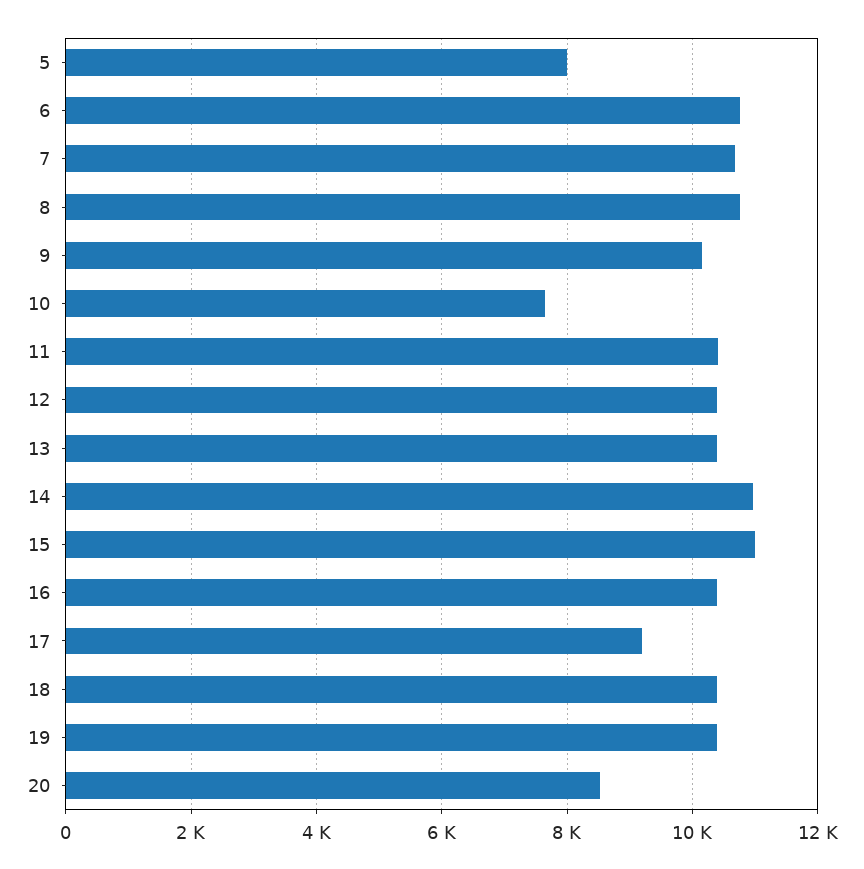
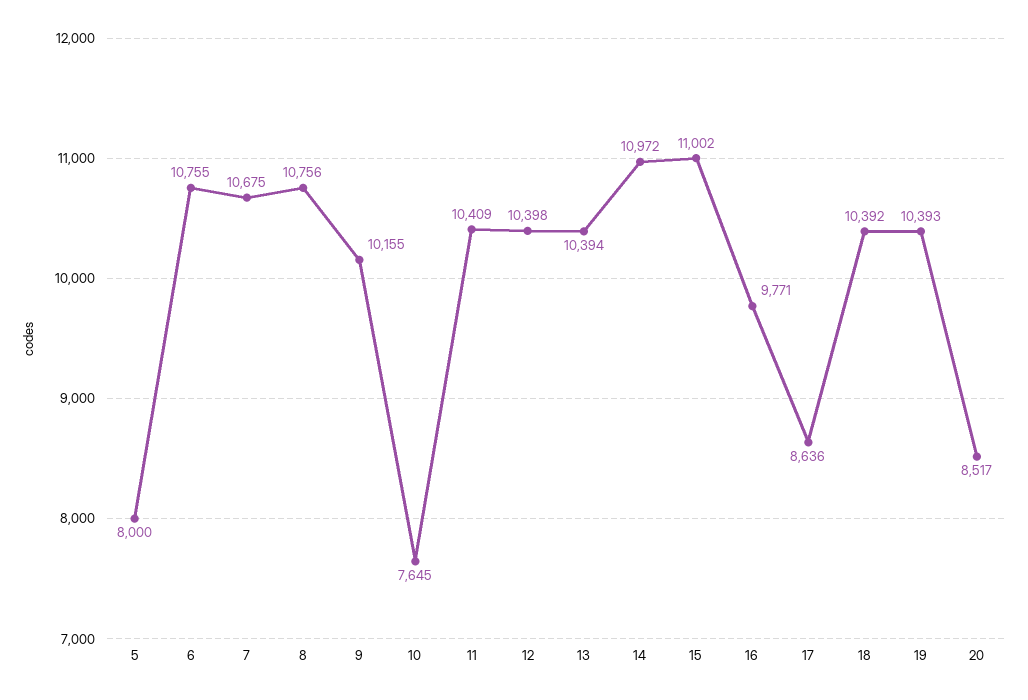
16: 10400 -> 9771
17: 9200 -> 8636

